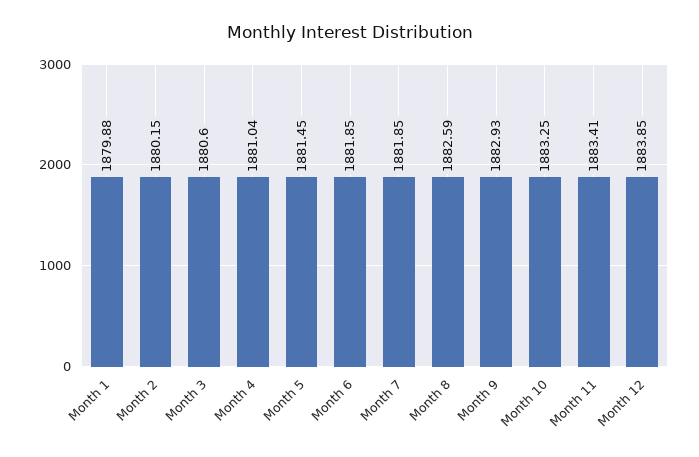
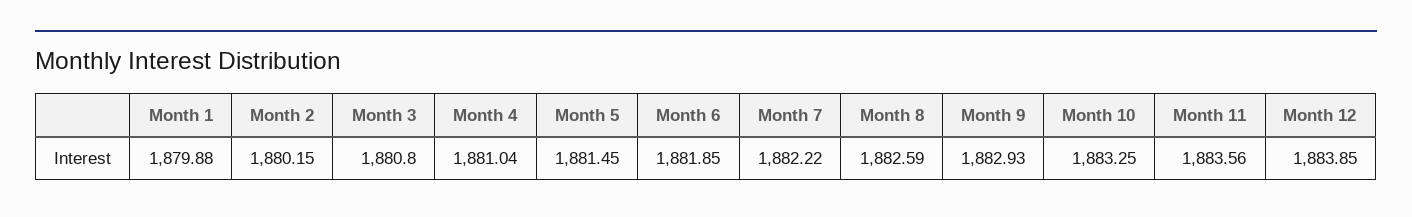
Month 3: 1880.6 -> 1880.8
Month 7: 1881.85 -> 1882.22
Month 11: 1883.41 -> 1883.56

